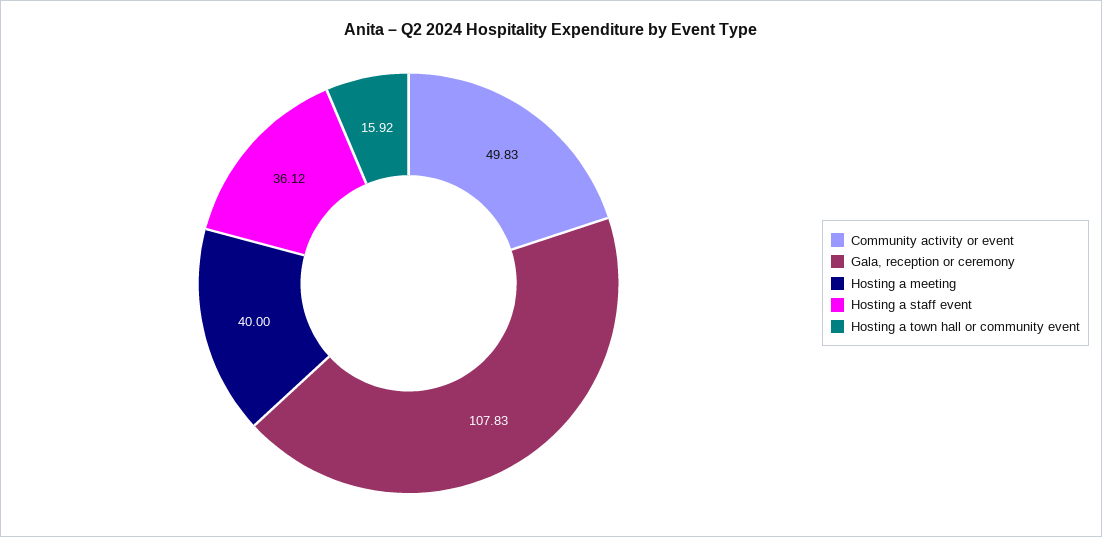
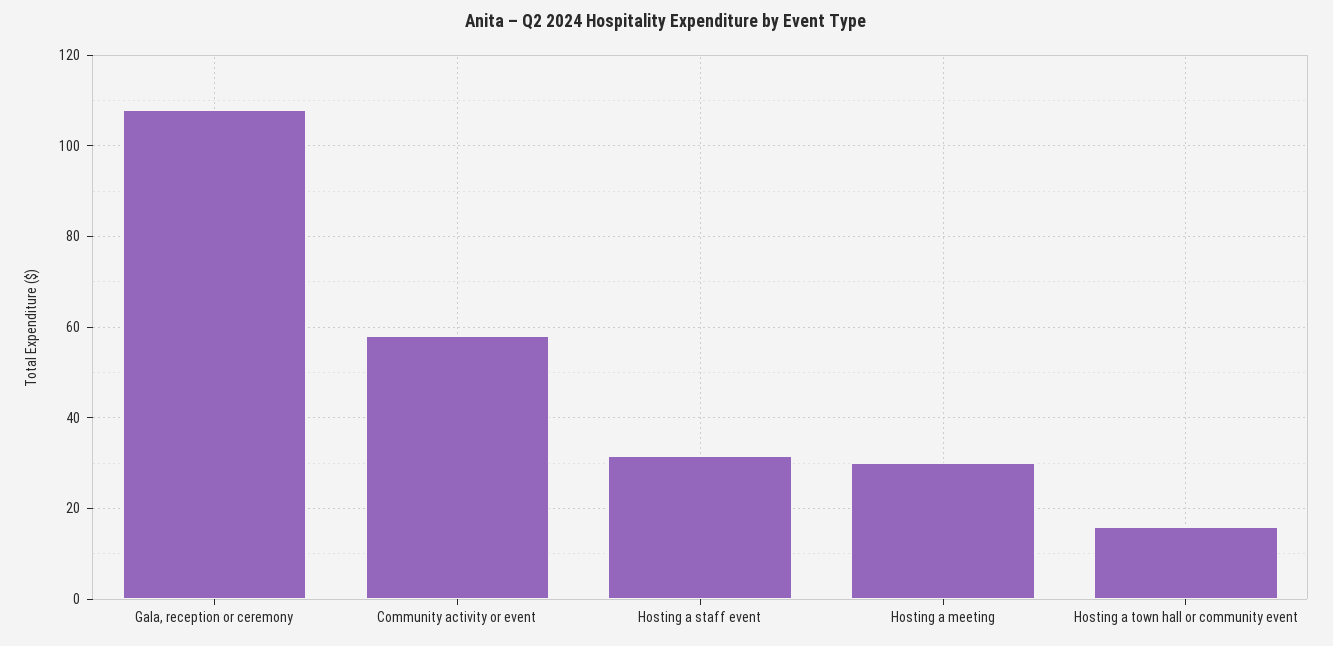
Community activity or event: 49.83 -> 58
Hosting a meeting: 40 -> 30
Hosting a staff event: 36.12 -> 32

